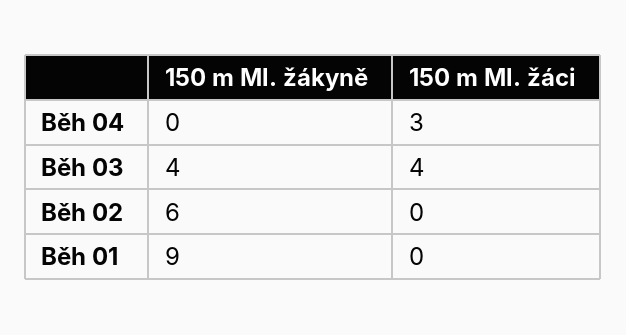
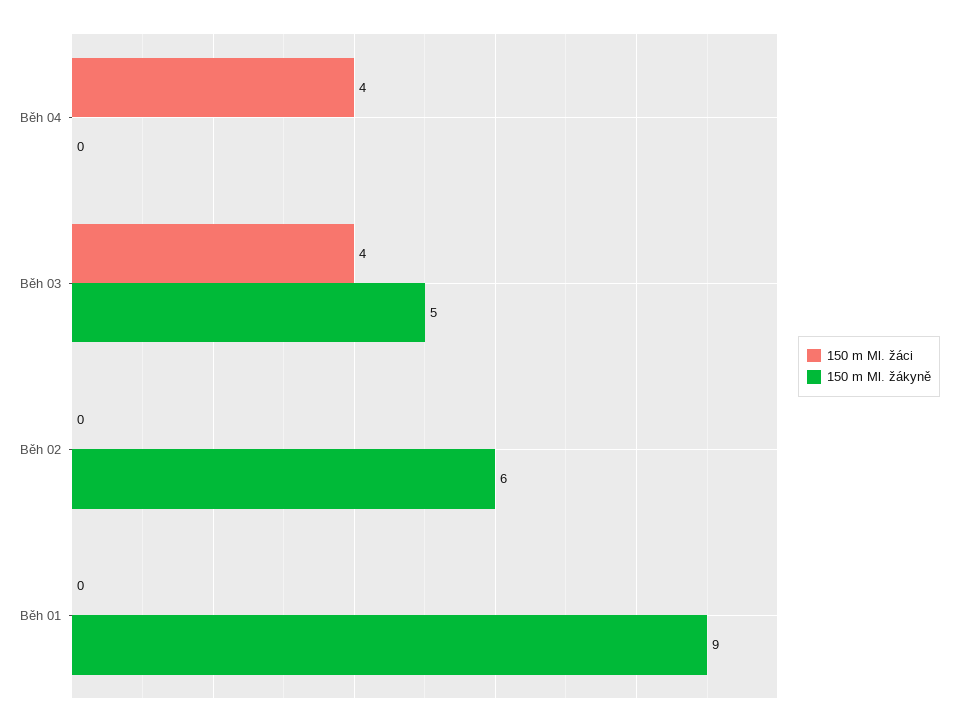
150 m Ml. žáci, Běh 04: 3 -> 4
150 m Ml. žákyně, Běh 03: 4 -> 5

